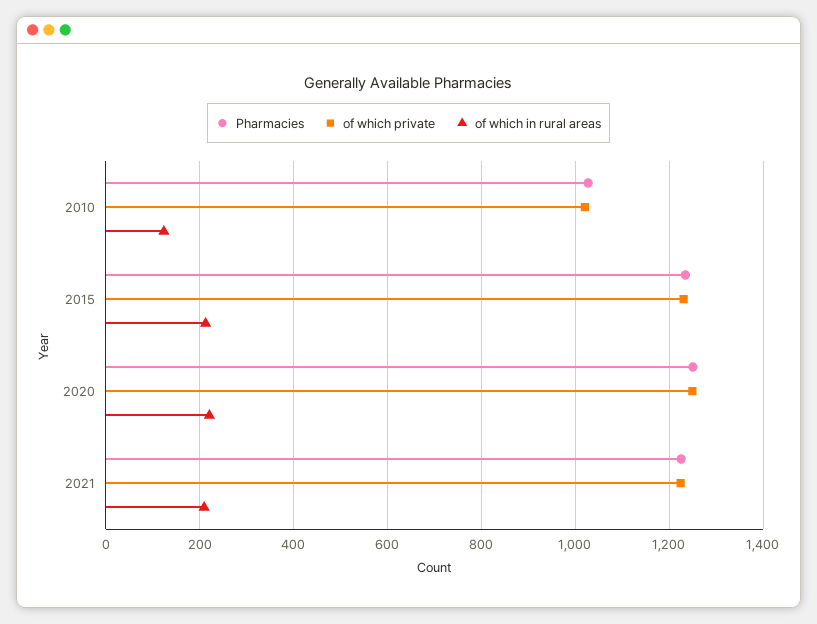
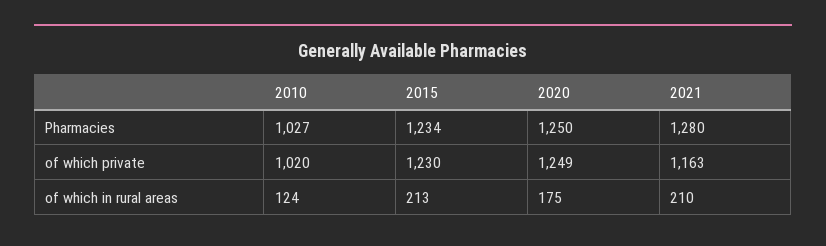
of which in rural areas, 2020: 220 -> 175
Pharmacies, 2021: 1220 -> 1280
of which private, 2021: 1220 -> 1163

